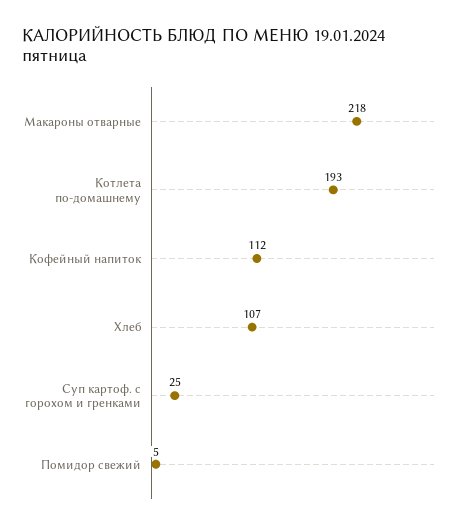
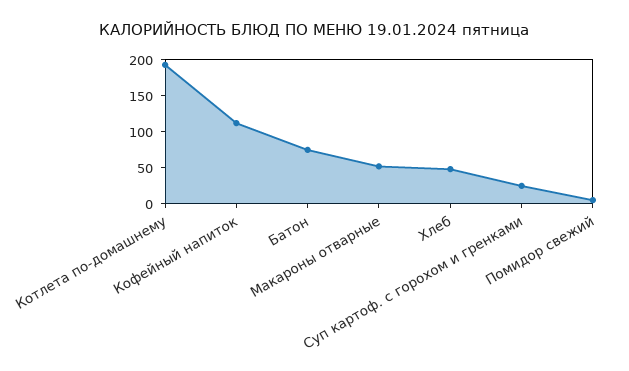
Макароны отварные: 218 -> 50
Хлеб: 107 -> 50
Батон: none -> 75

